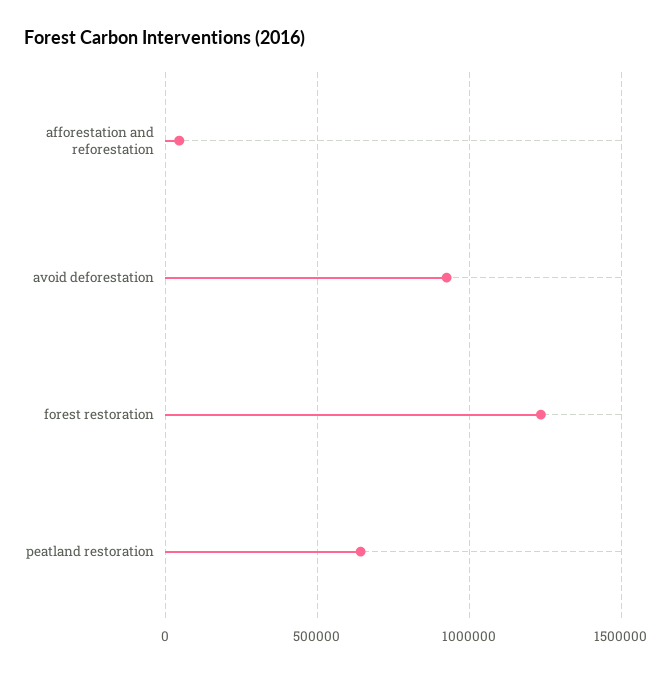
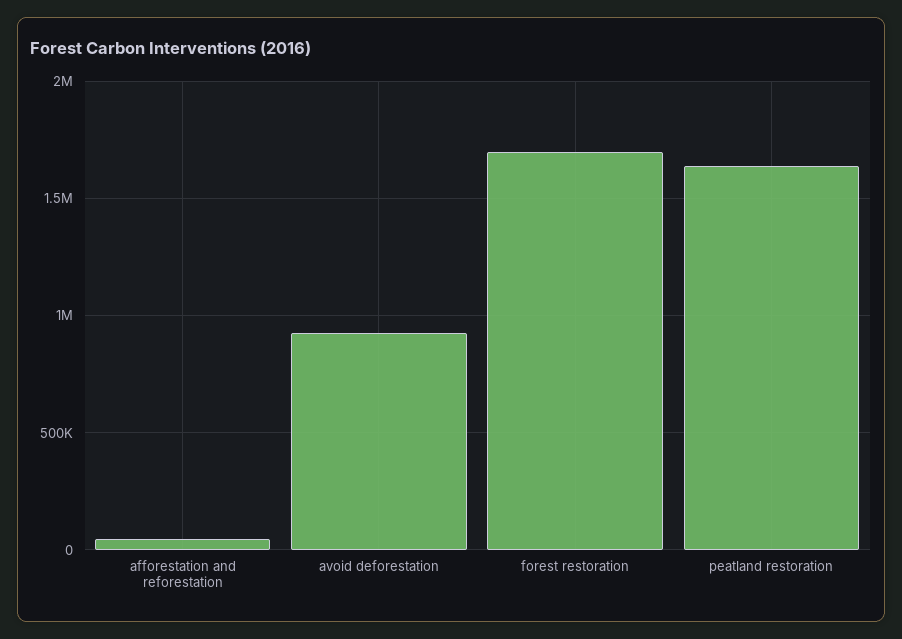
forest restoration: 1250000 -> 1700000
peatland restoration: 650000 -> 1650000

